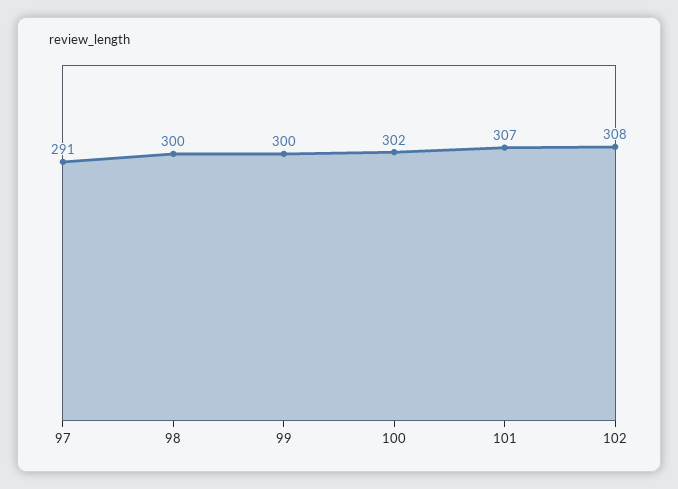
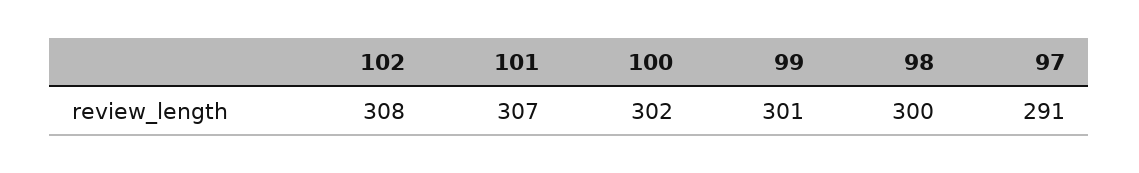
99: 300 -> 301

